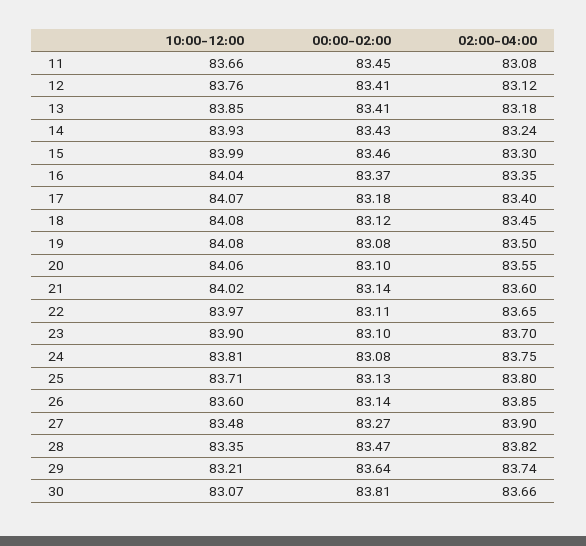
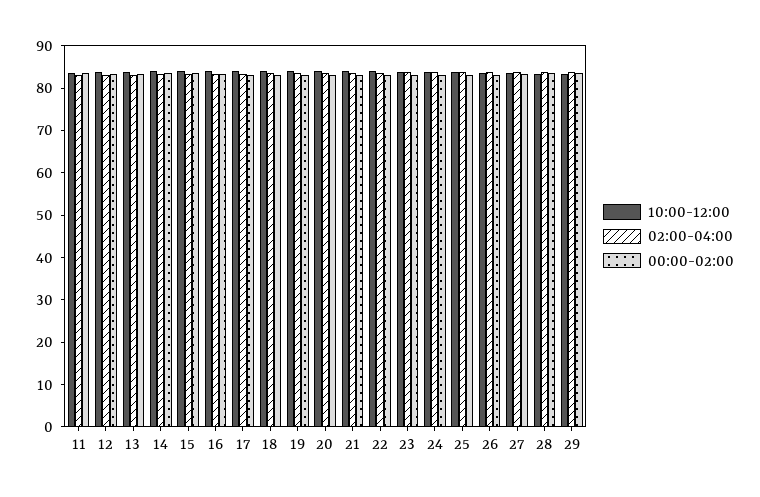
10:00-12:00, 30: 83.07 -> none
00:00-02:00, 30: 83.81 -> none
02:00-04:00, 30: 83.66 -> none

